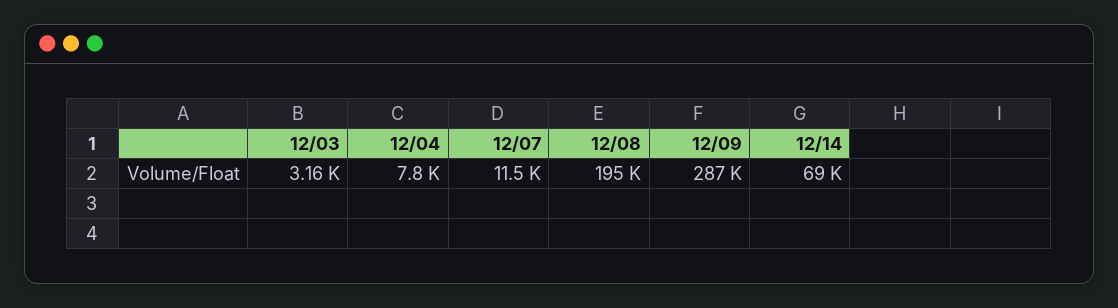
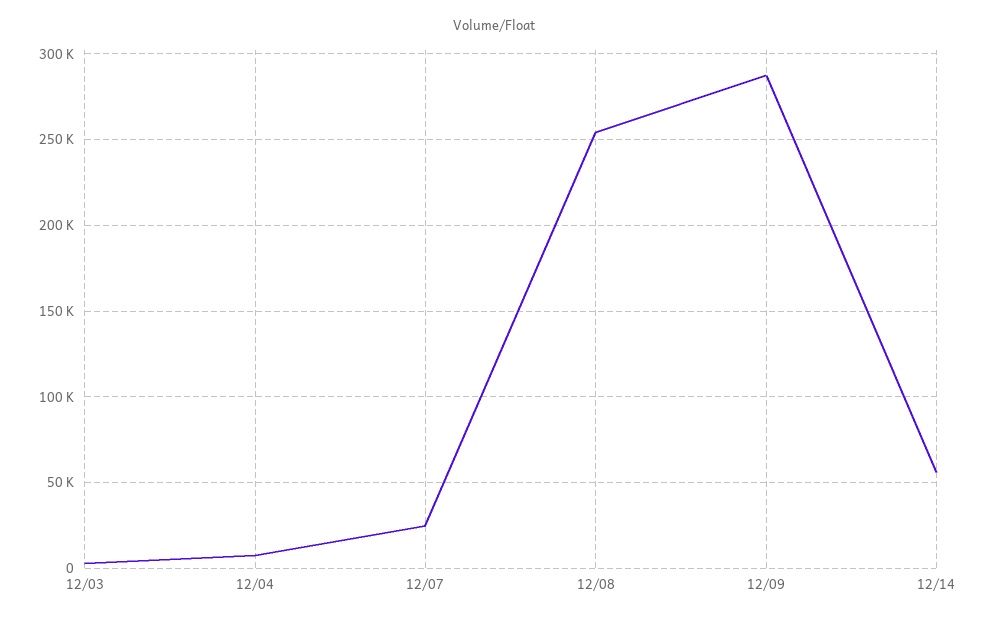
12/07: 11500 -> 25000
12/08: 195000 -> 255000
12/14: 69000 -> 55000

